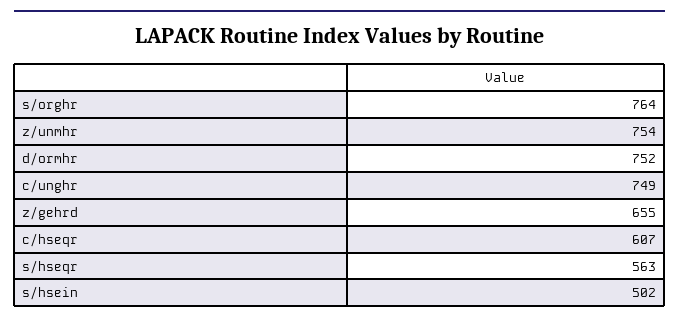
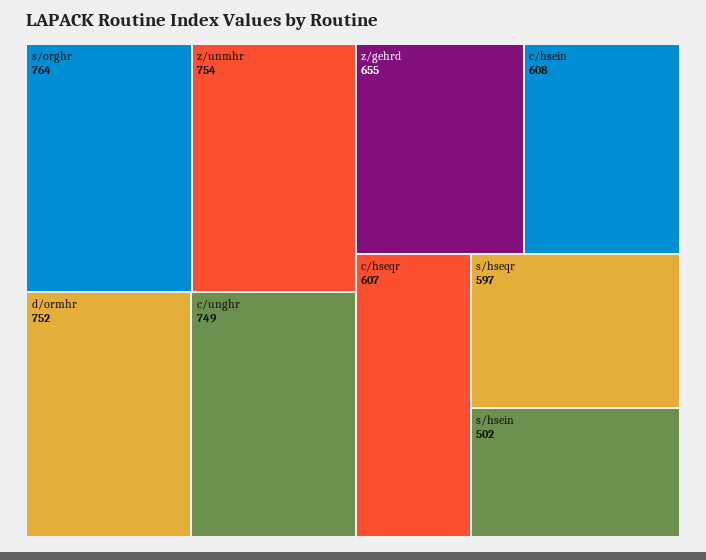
s/hseqr: 563 -> 597
c/hsein: none -> 608

